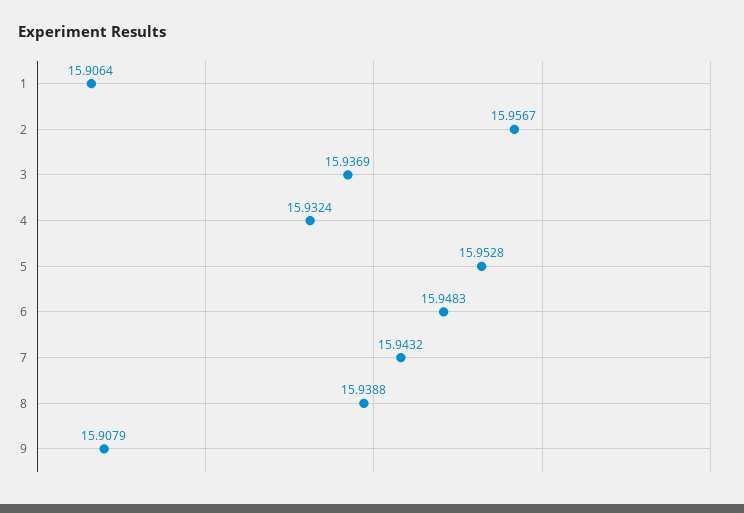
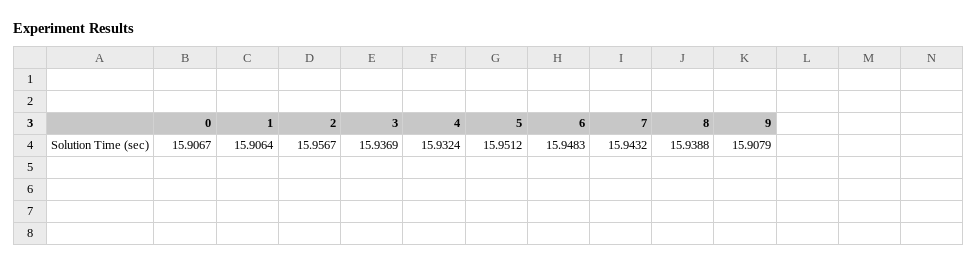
5: 15.9528 -> 15.9512
0: none -> 15.9067

